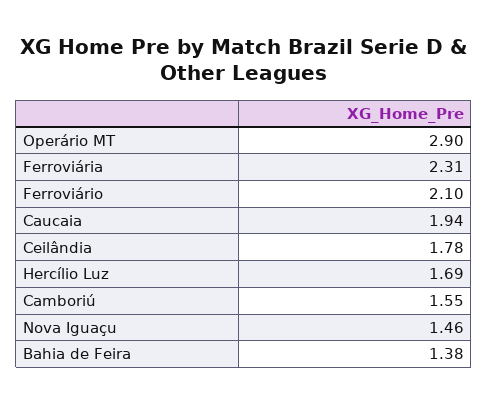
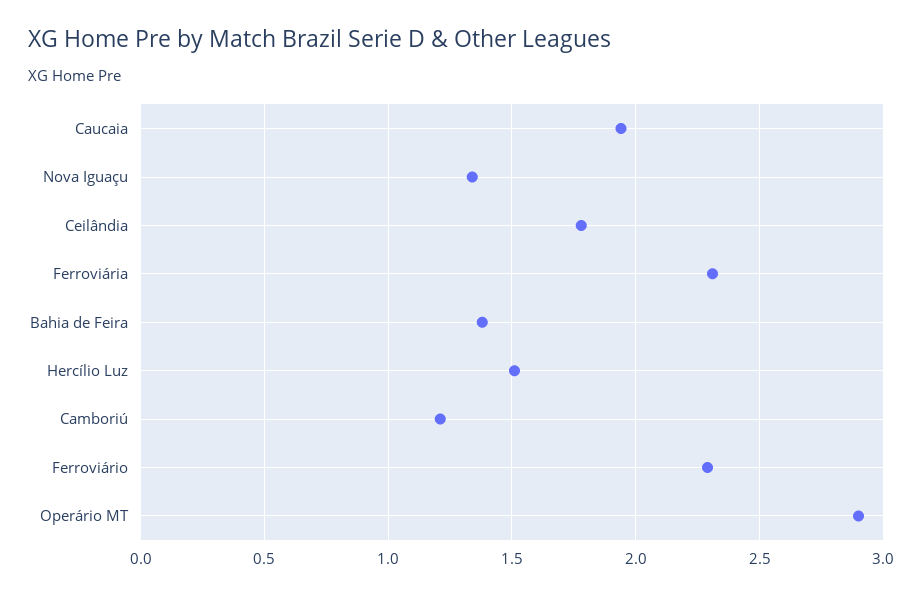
Ferroviário: 2.1 -> 2.3
Hercílio Luz: 1.69 -> 1.5
Camboriú: 1.55 -> 1.2
Nova Iguaçu: 1.46 -> 1.35

